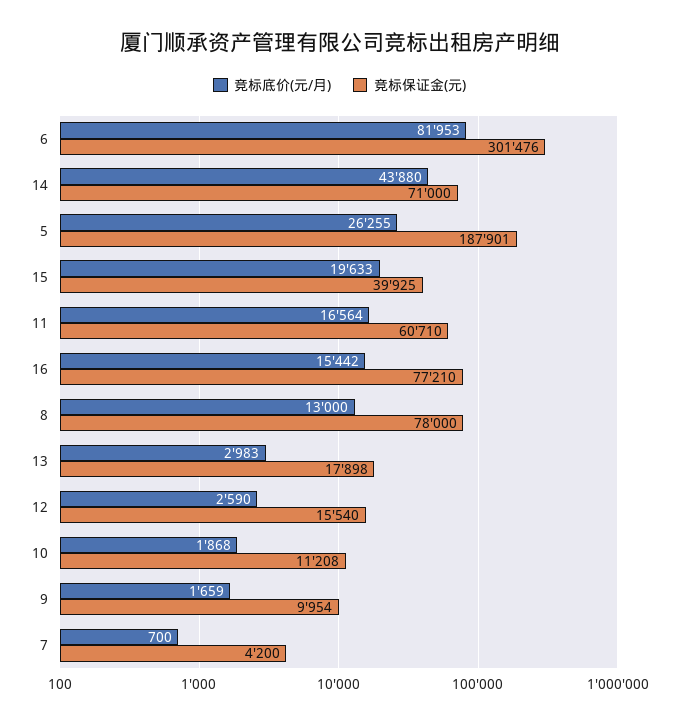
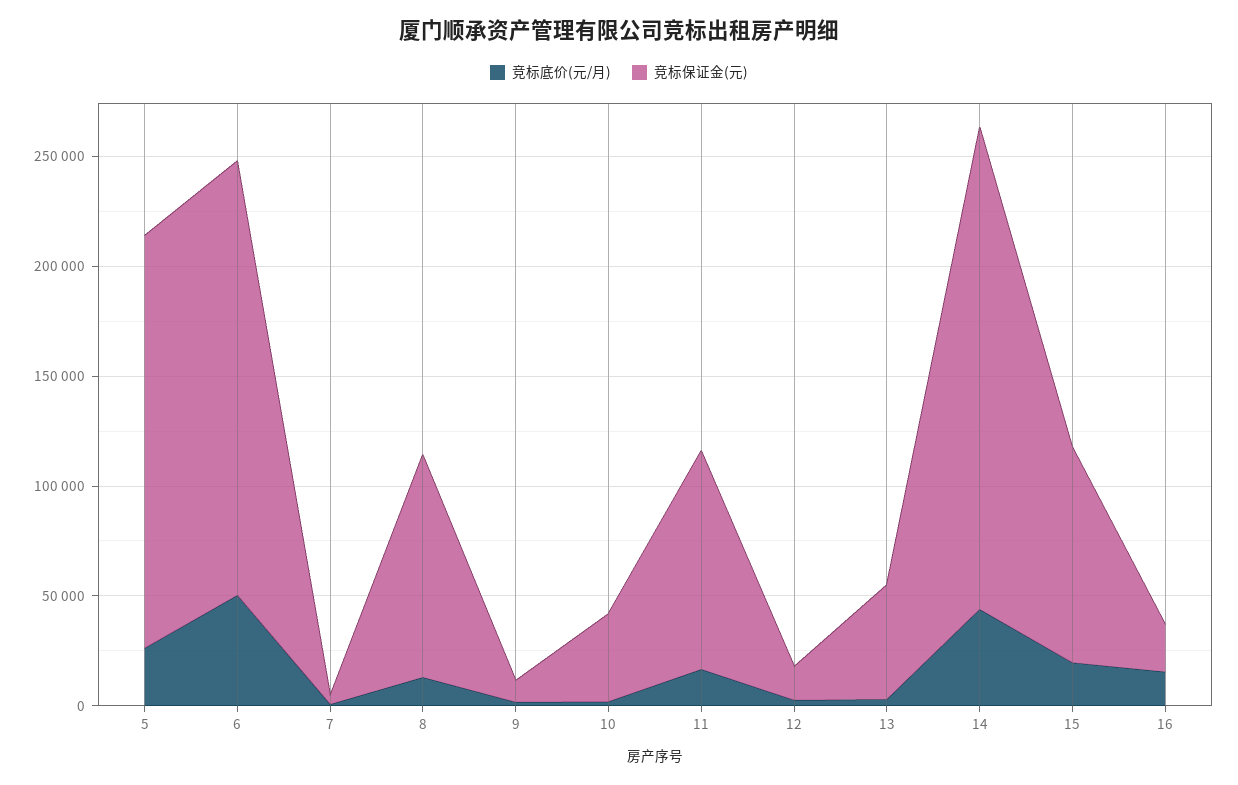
竞标底价(元/月), 6: 81953 -> 50000
竞标保证金(元), 6: 301476 -> 200000
竞标保证金(元), 14: 71000 -> 220000
竞标保证金(元), 15: 39925 -> 100000
竞标保证金(元), 11: 60710 -> 100000
竞标保证金(元), 16: 77210 -> 20000
竞标保证金(元), 8: 78000 -> 100000
竞标保证金(元), 13: 17898 -> 50000
竞标保证金(元), 10: 11208 -> 40000

